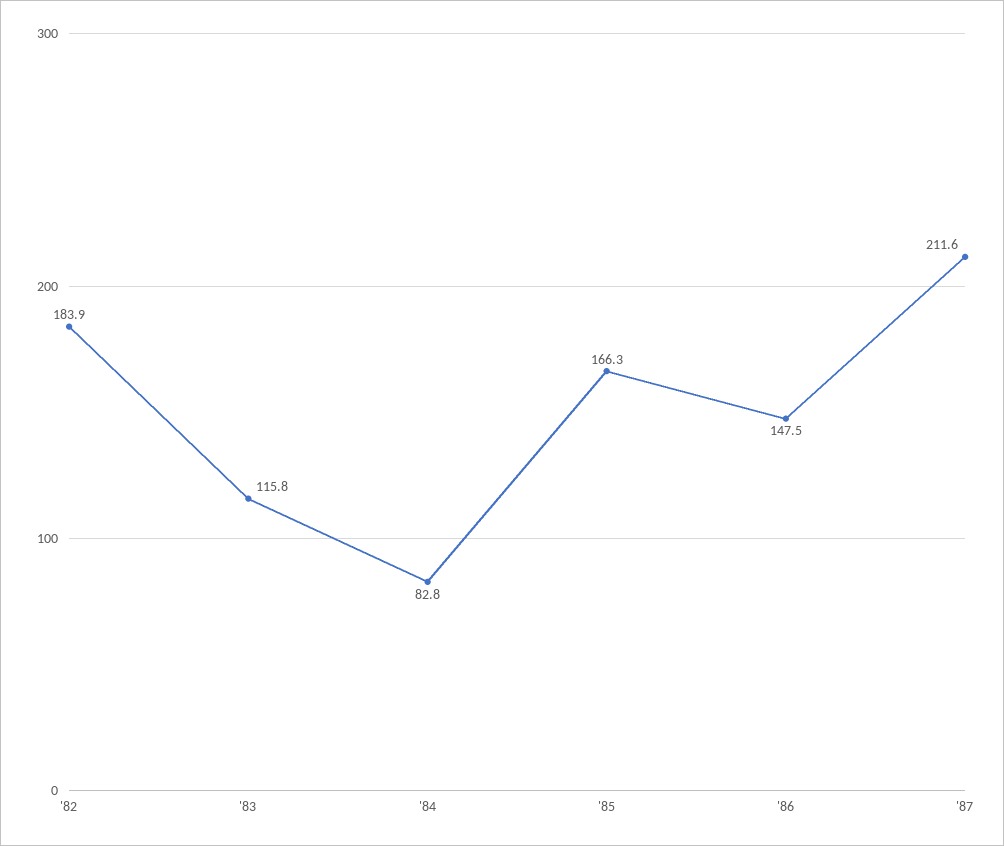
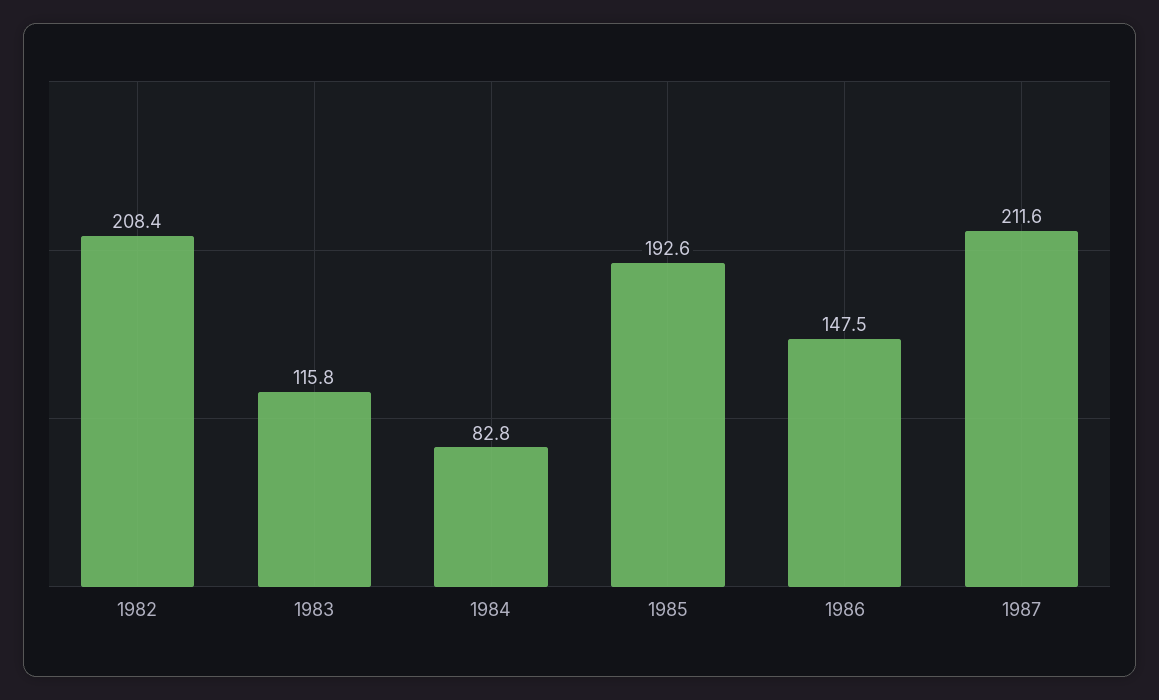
'82: 183.9 -> 208.4
'85: 166.3 -> 192.6

